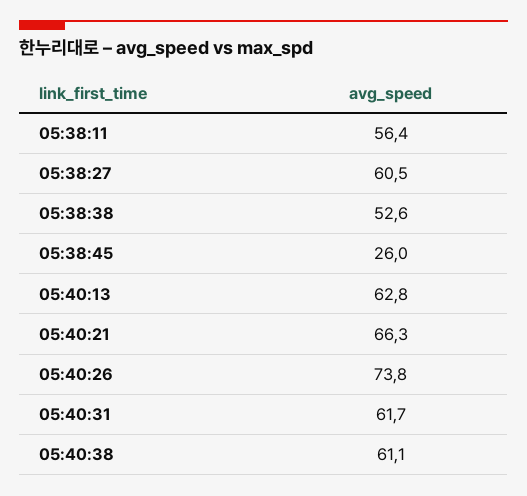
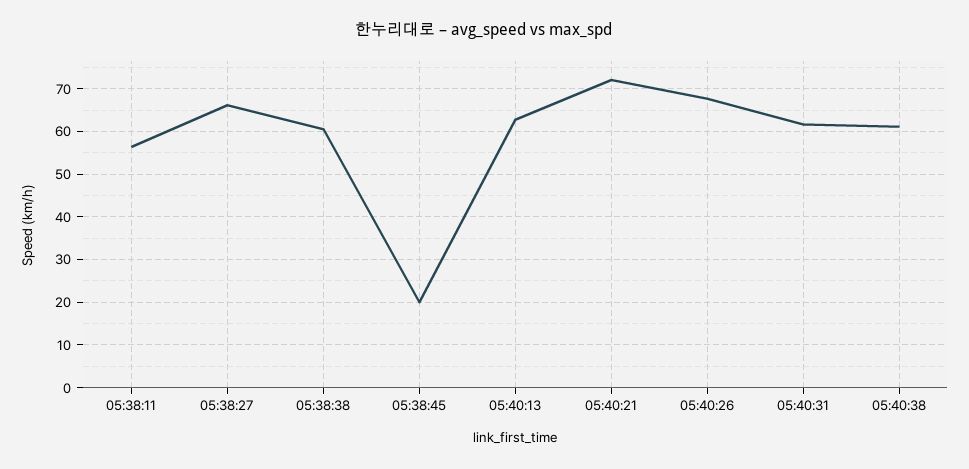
05:38:27: 60.5 -> 66
05:38:38: 52.6 -> 60
05:38:45: 26 -> 20
05:40:21: 66.3 -> 72
05:40:26: 73.8 -> 68

